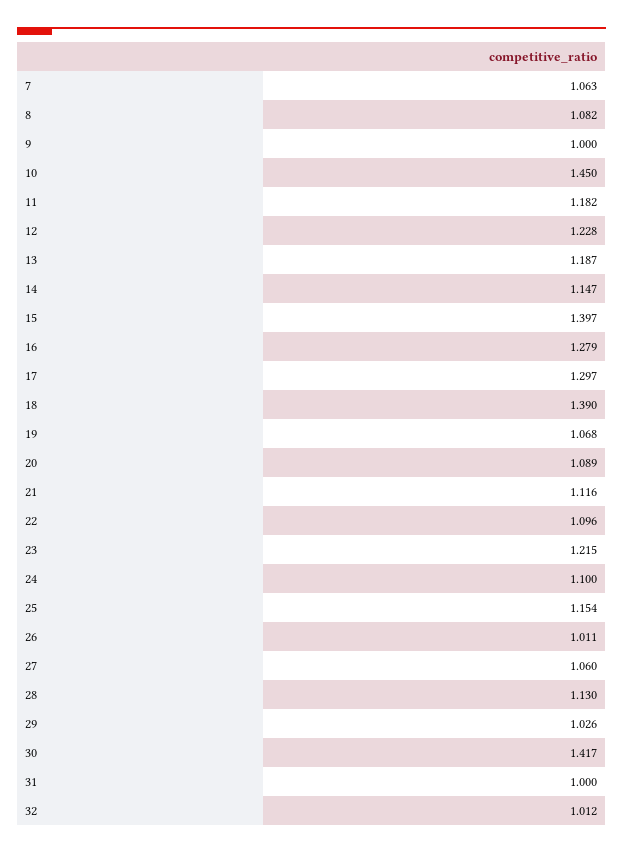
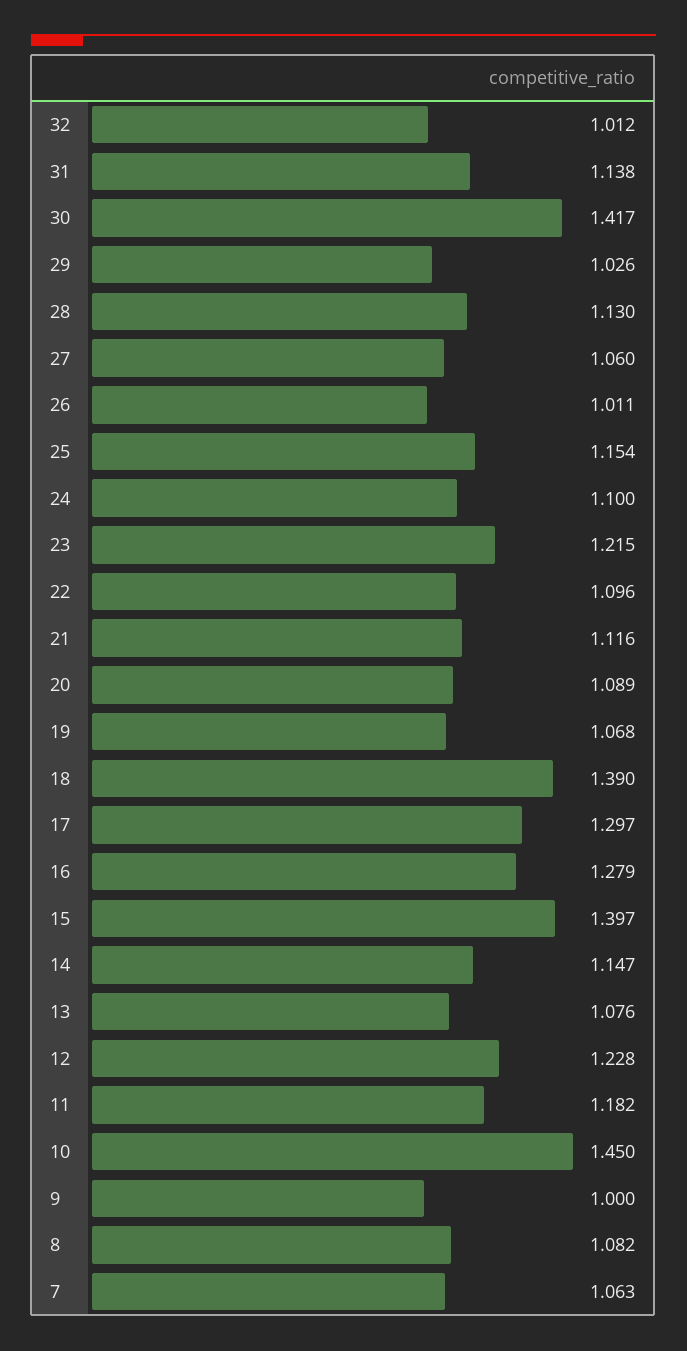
13: 1.187 -> 1.076
31: 1 -> 1.138

